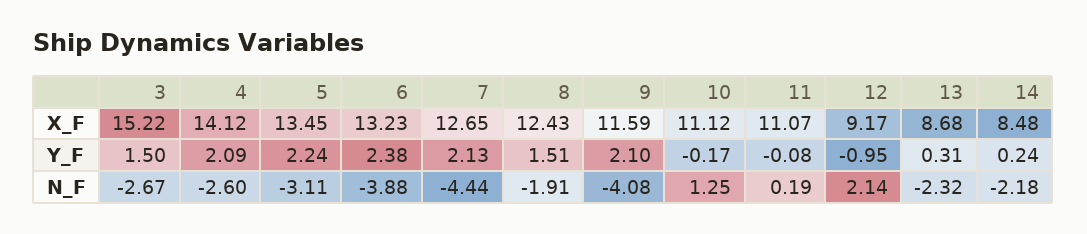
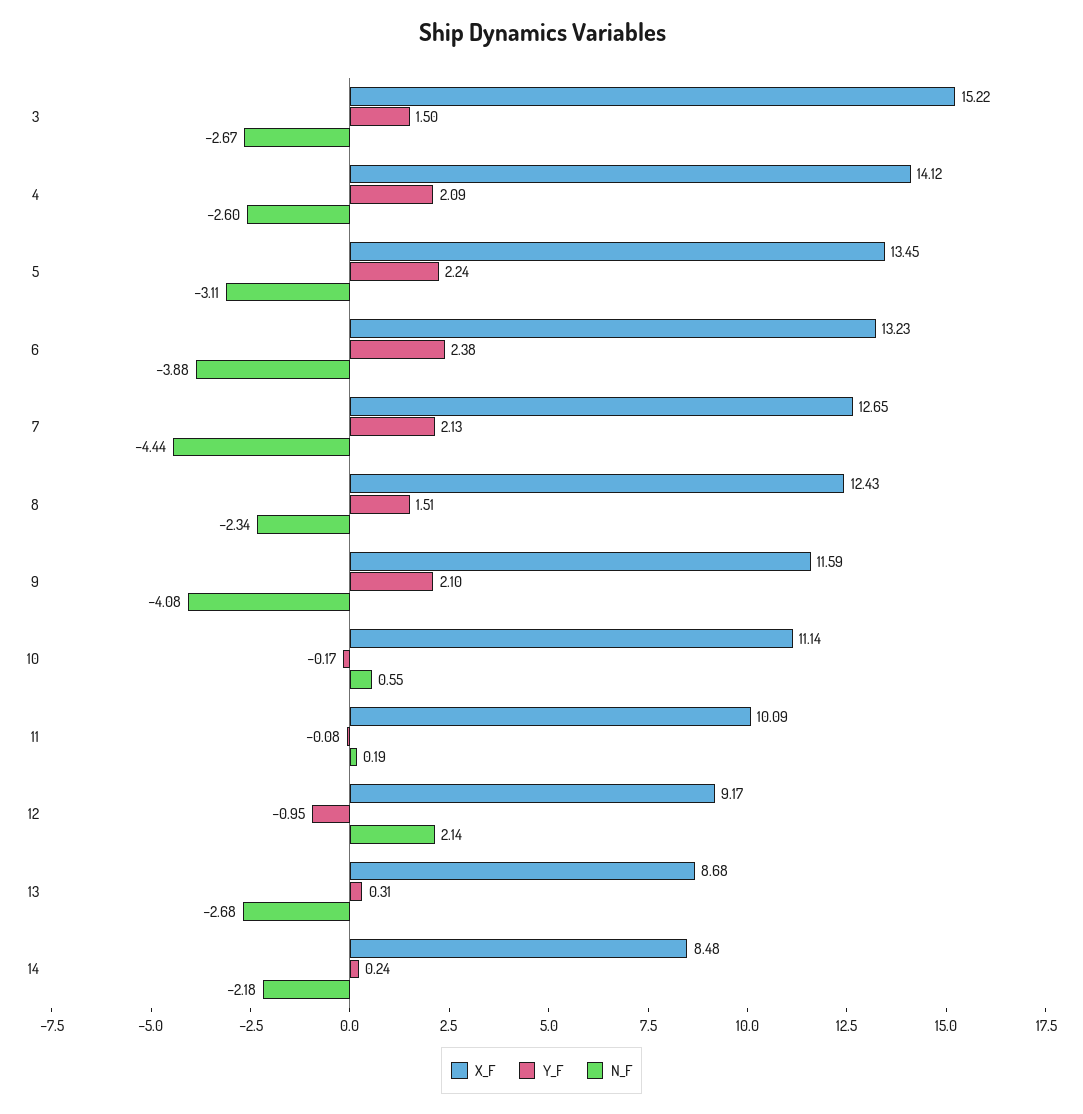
X_F, 10: 11.12 -> 11.14
X_F, 11: 11.07 -> 10.09
N_F, 8: -1.91 -> -2.34
N_F, 10: 1.25 -> 0.55
N_F, 13: -2.32 -> -2.68

